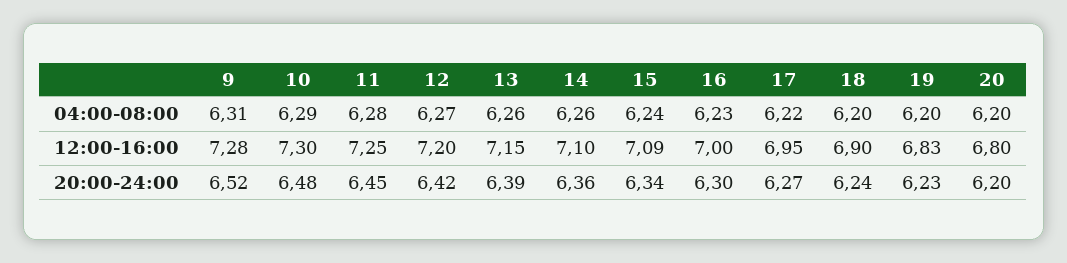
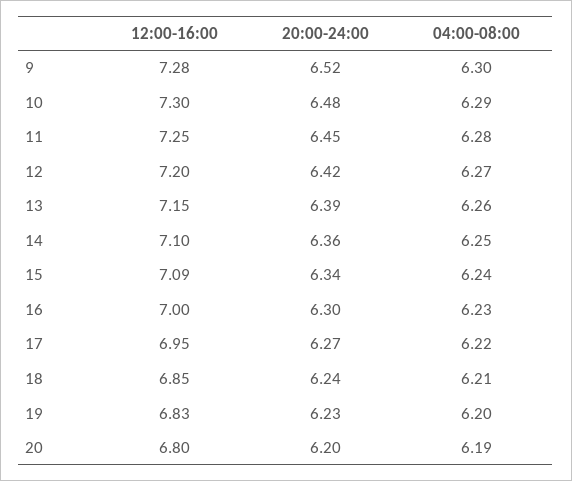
9, 04:00-08:00: 6.31 -> 6.3
14, 04:00-08:00: 6.26 -> 6.25
18, 04:00-08:00: 6.2 -> 6.21
20, 04:00-08:00: 6.2 -> 6.19
18, 12:00-16:00: 6.9 -> 6.85

